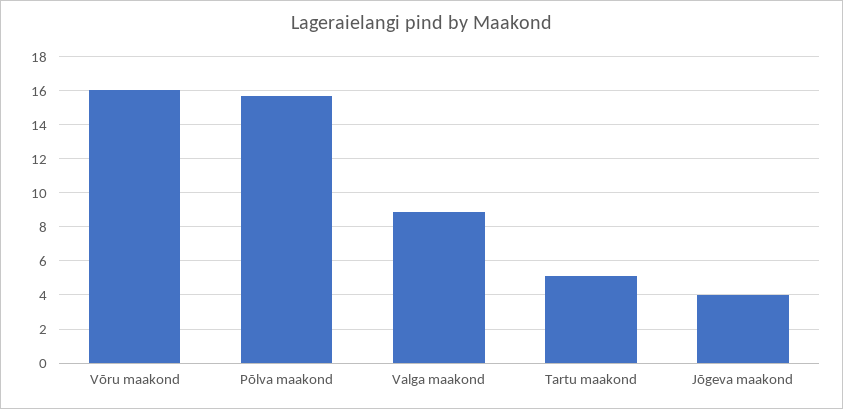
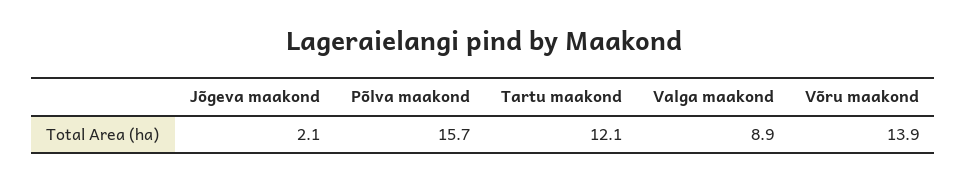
Võru maakond: 16 -> 13.9
Tartu maakond: 5 -> 12.1
Jõgeva maakond: 4 -> 2.1

